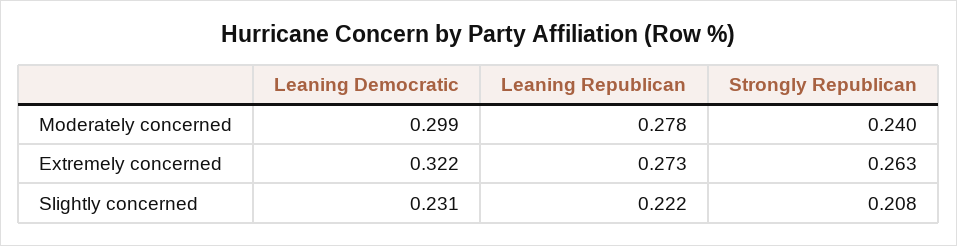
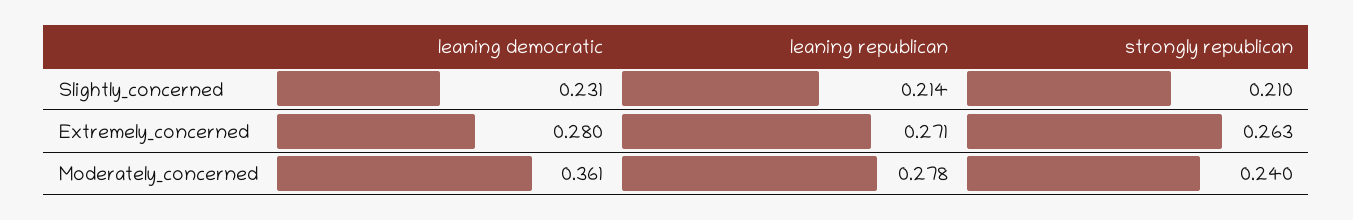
Leaning Democratic, Moderately concerned: 0.299 -> 0.361
Leaning Democratic, Extremely concerned: 0.322 -> 0.28
Leaning Republican, Extremely concerned: 0.273 -> 0.271
Leaning Republican, Slightly concerned: 0.222 -> 0.214
Strongly Republican, Slightly concerned: 0.208 -> 0.21

